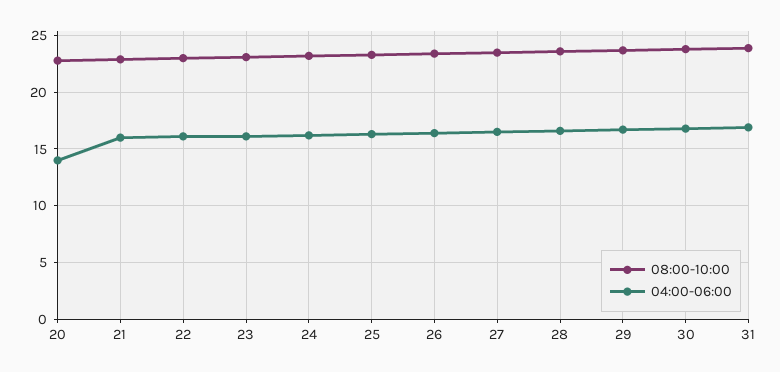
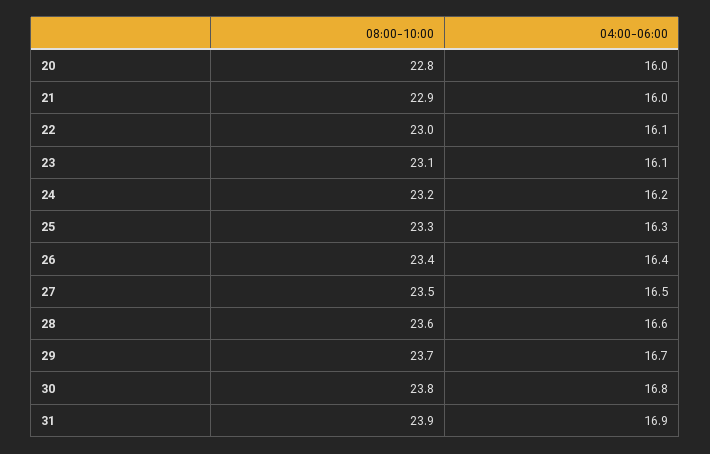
04:00-06:00, 20: 14 -> 16

